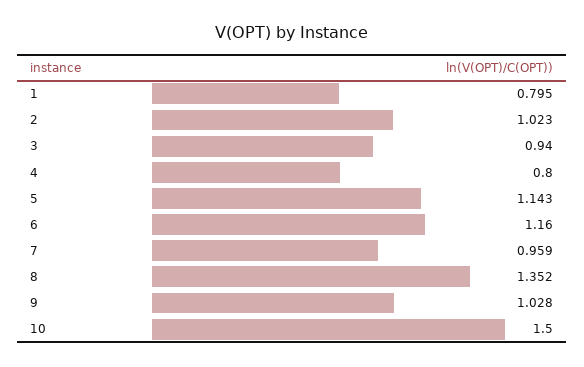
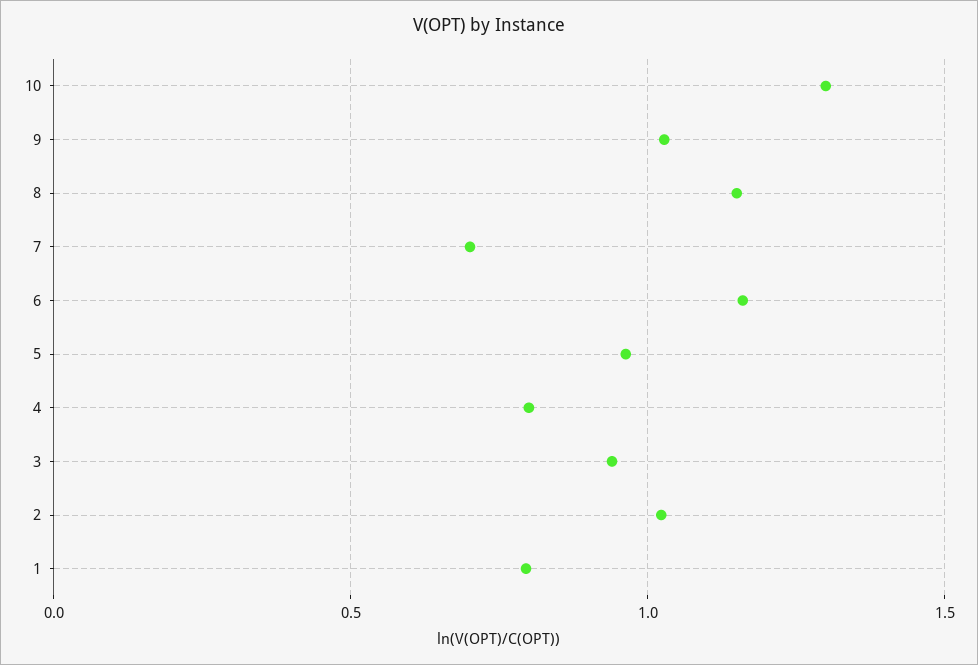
5: 1.143 -> 0.95
7: 0.959 -> 0.7
8: 1.352 -> 1.15
10: 1.5 -> 1.3

